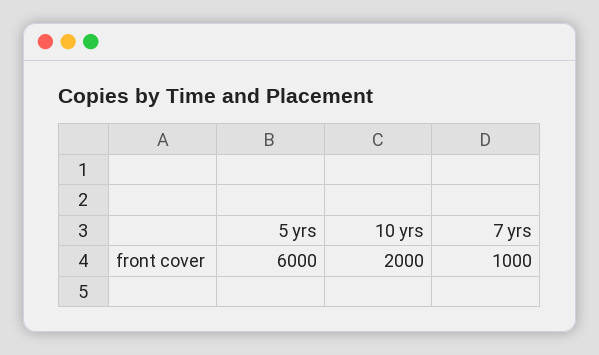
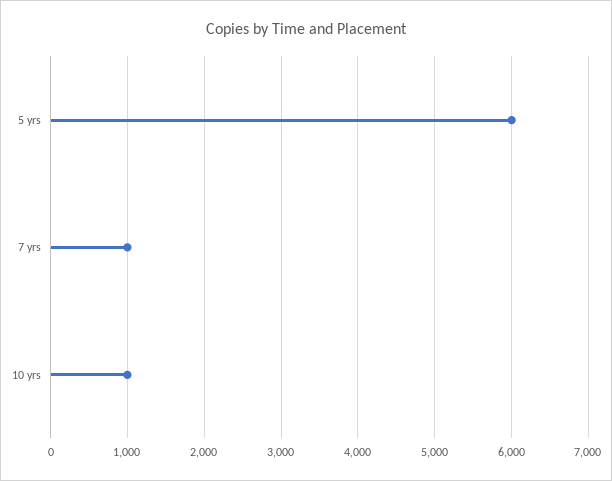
10 yrs: 2000 -> 1000

